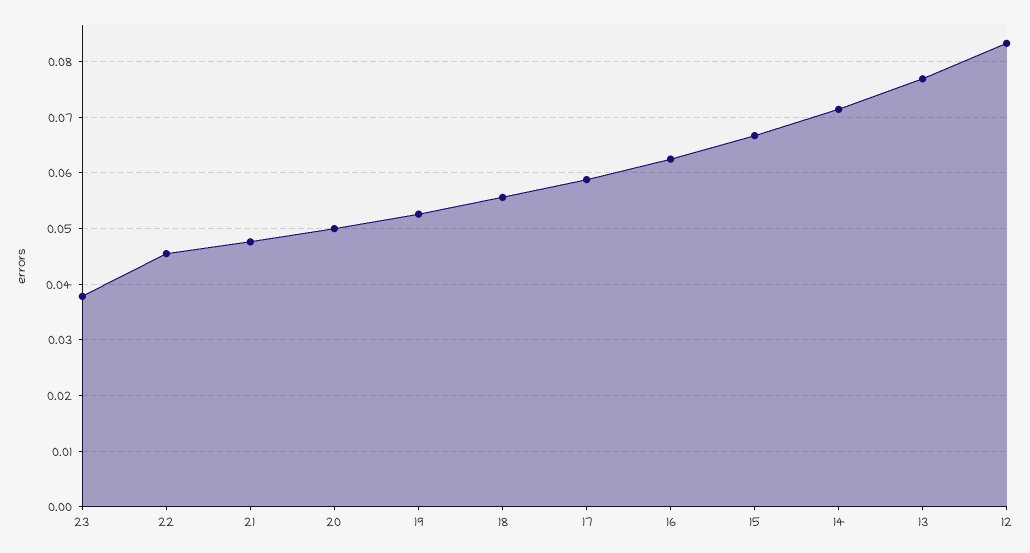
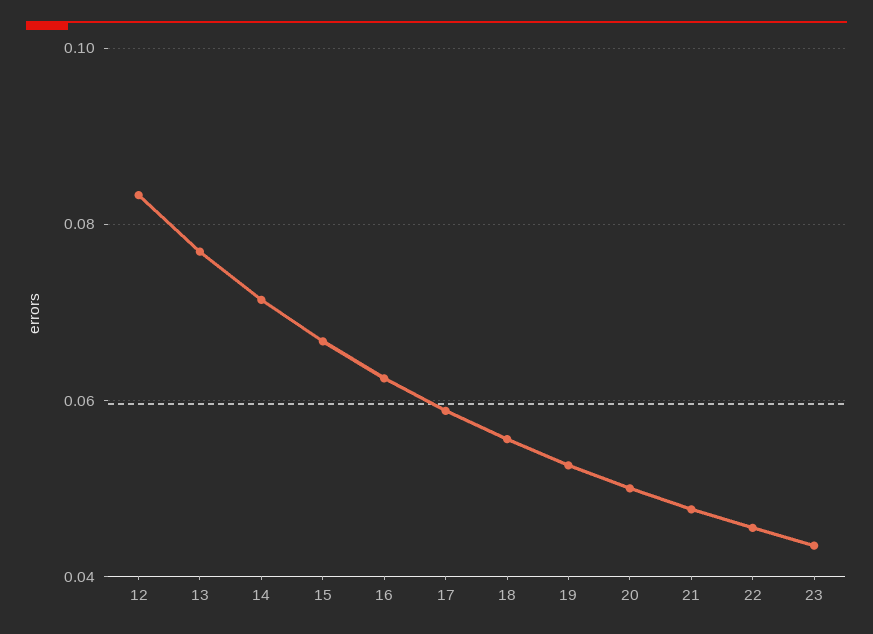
23: 0.038 -> 0.044

